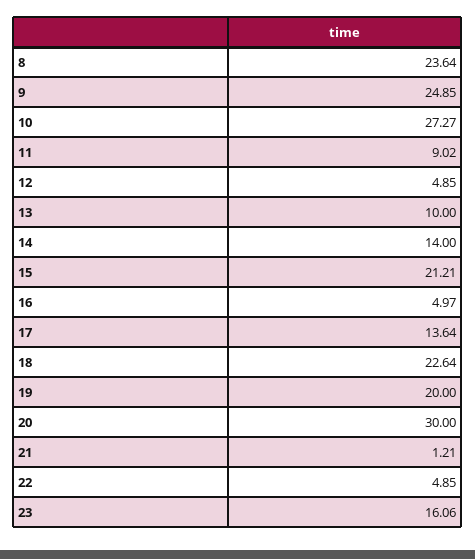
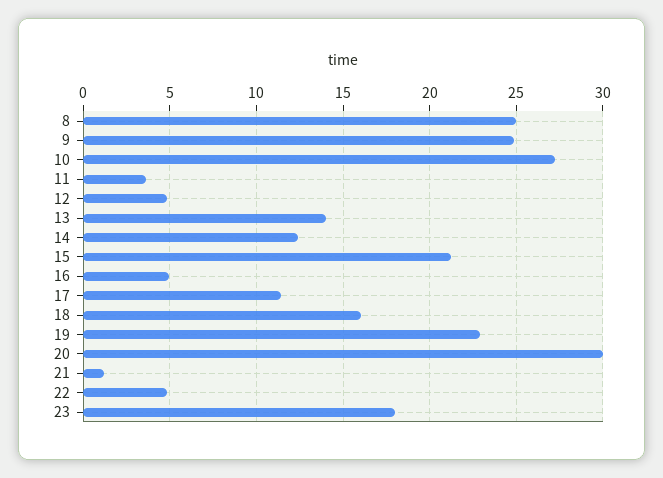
8: 23.64 -> 25
11: 9.02 -> 3.5
13: 10 -> 14
14: 14 -> 12.5
17: 13.64 -> 11.5
18: 22.64 -> 16
19: 20 -> 23
23: 16.06 -> 18

